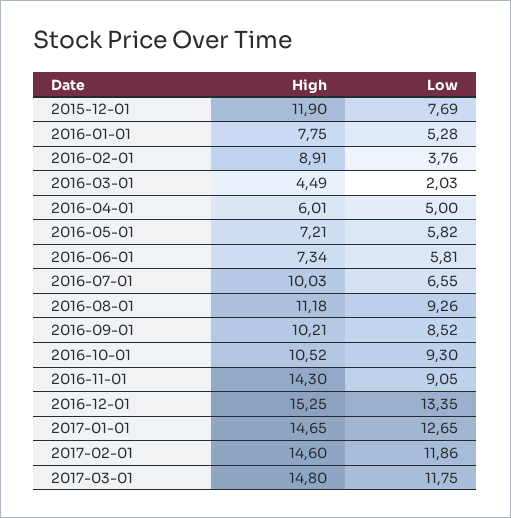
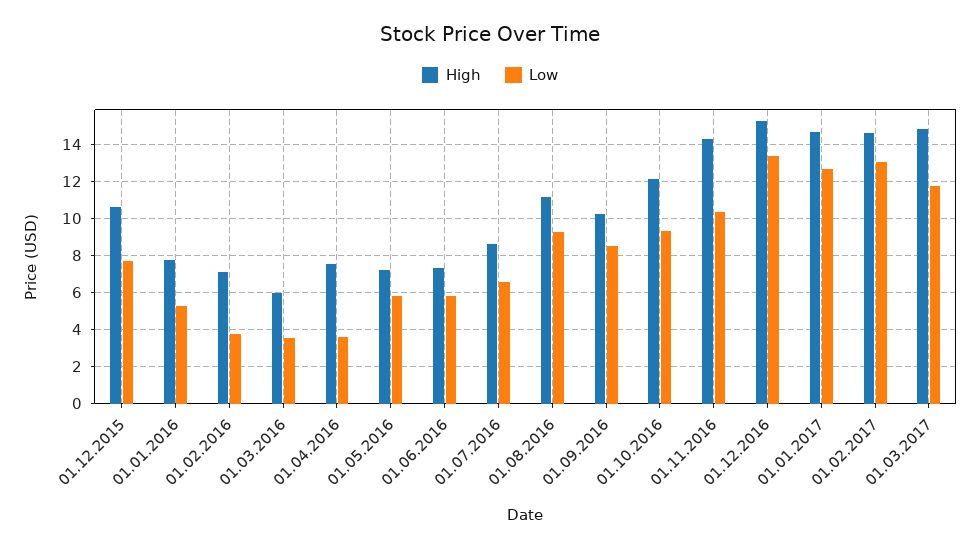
High, 2015-12-01: 11.9 -> 10.5
High, 2016-02-01: 8.91 -> 7
High, 2016-03-01: 4.49 -> 6
Low, 2016-03-01: 2.03 -> 3.5
High, 2016-04-01: 6.01 -> 7.5
Low, 2016-04-01: 5 -> 3.5
High, 2016-07-01: 10.03 -> 8.5
High, 2016-10-01: 10.52 -> 12
Low, 2016-11-01: 9.05 -> 10.5
Low, 2017-02-01: 11.86 -> 13

